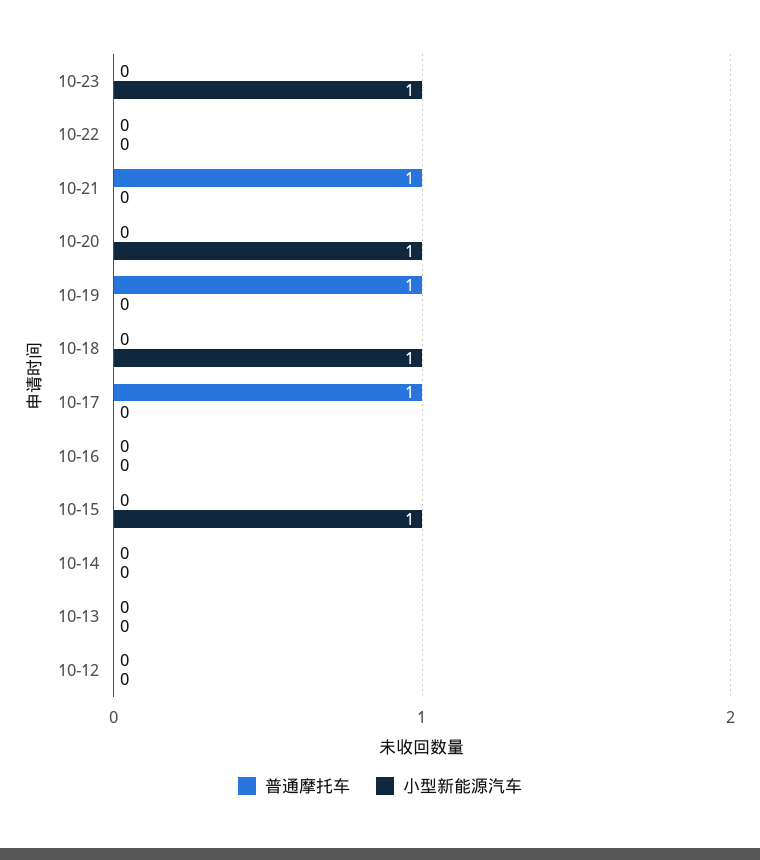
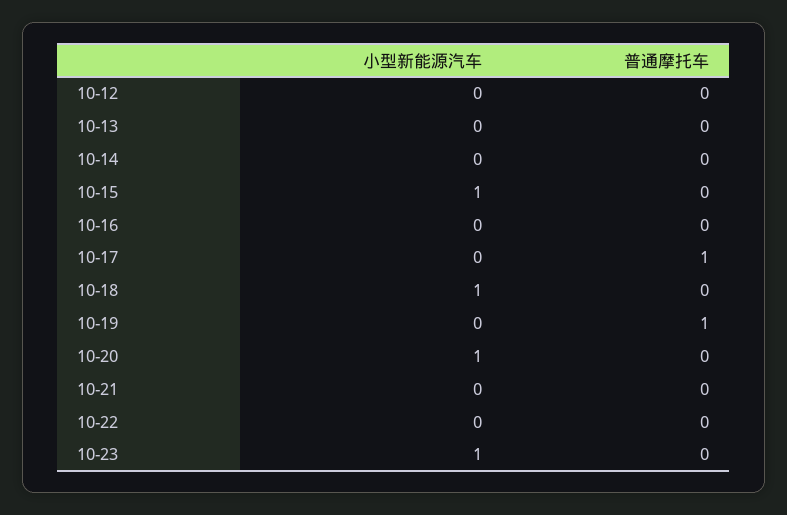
普通摩托车, 10-21: 1 -> 0

